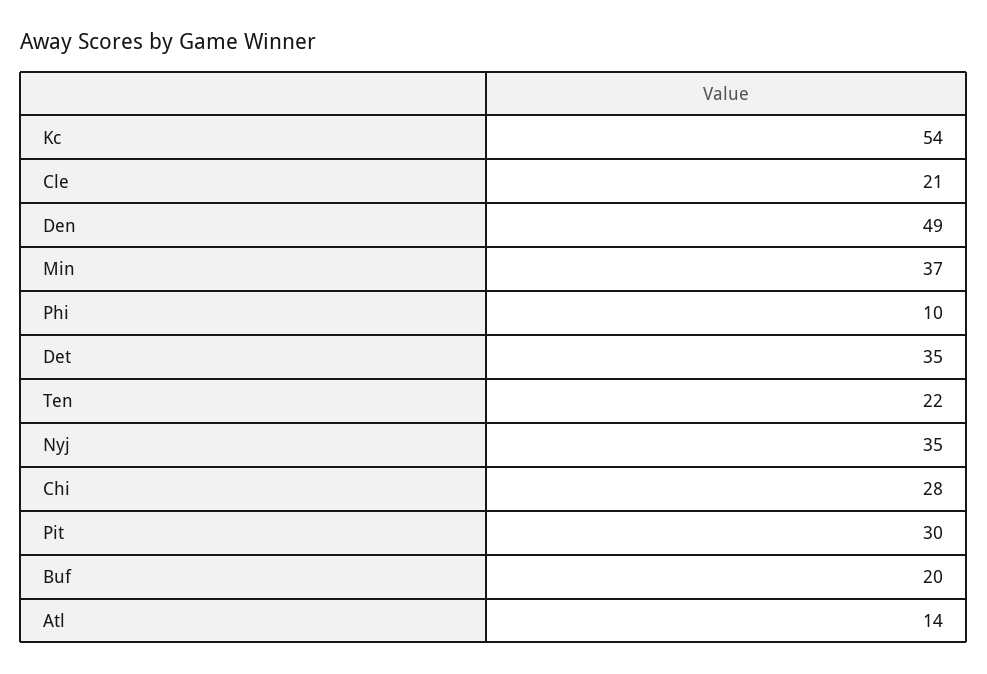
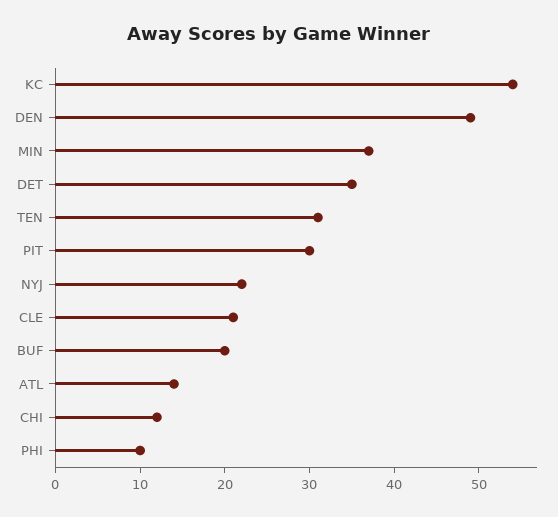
Ten: 22 -> 31
Nyj: 35 -> 22
Chi: 28 -> 12

